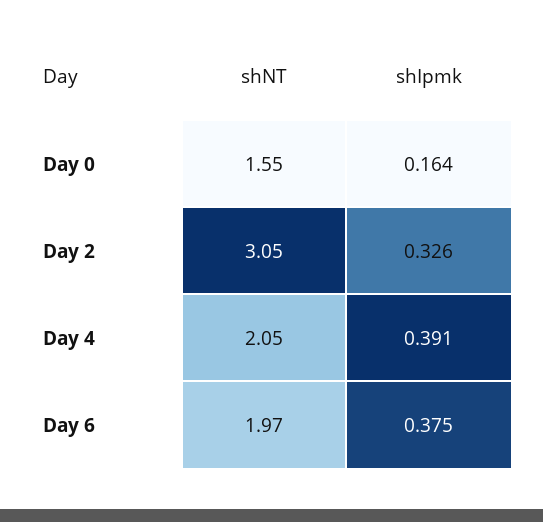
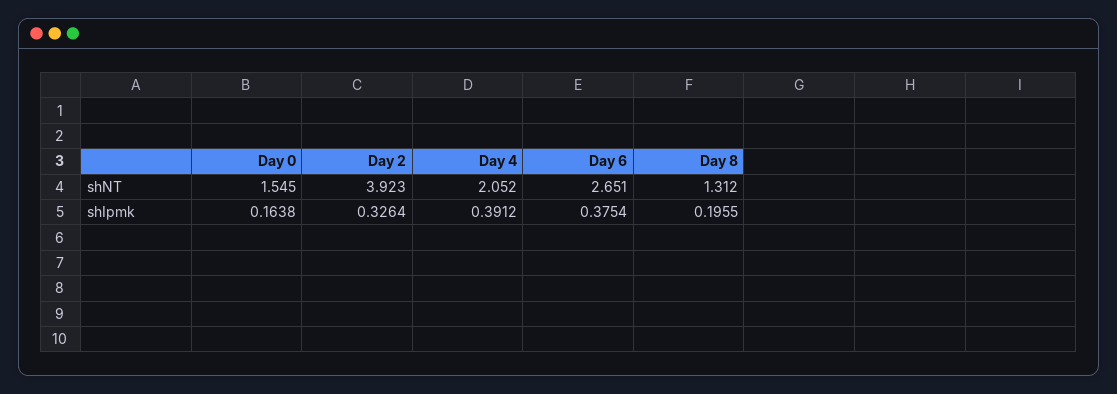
shNT, Day 2: 3.05 -> 3.923
shNT, Day 6: 1.97 -> 2.651
shNT, Day 8: none -> 1.312
shIpmk, Day 8: none -> 0.1955

